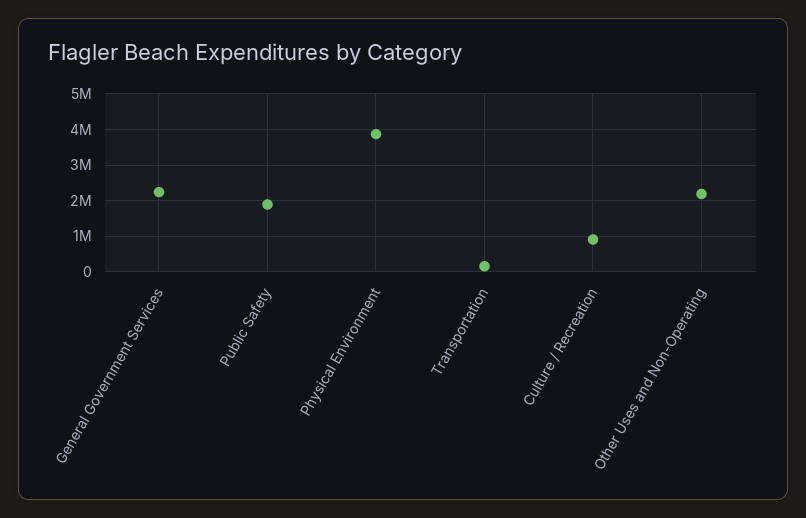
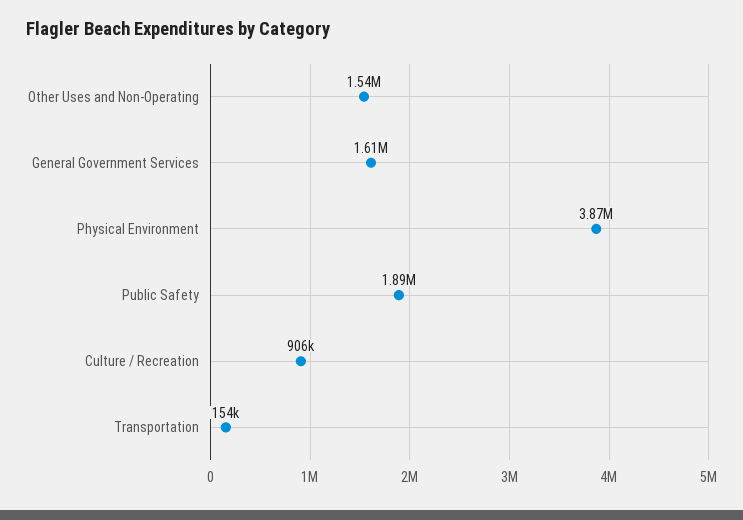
General Government Services: 2200000 -> 1610000
Other Uses and Non-Operating: 2200000 -> 1540000

